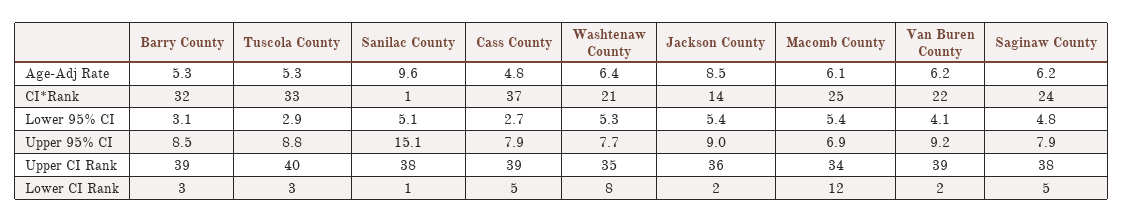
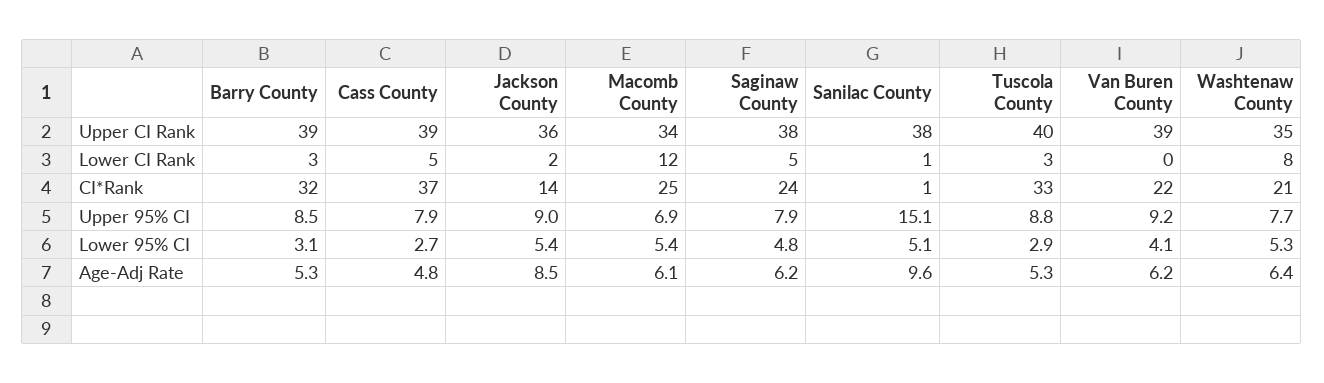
Van Buren County, Lower CI Rank: 2 -> 0

